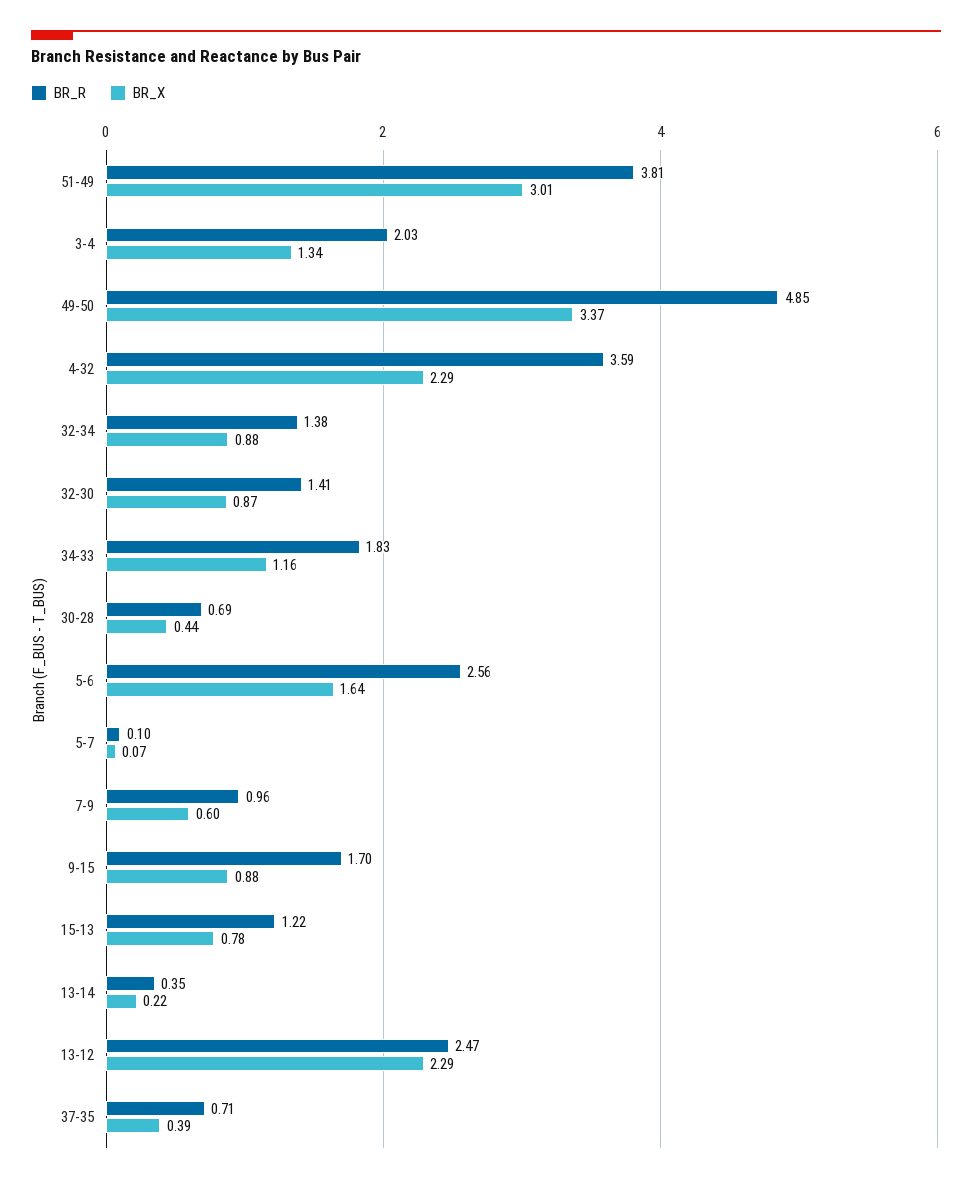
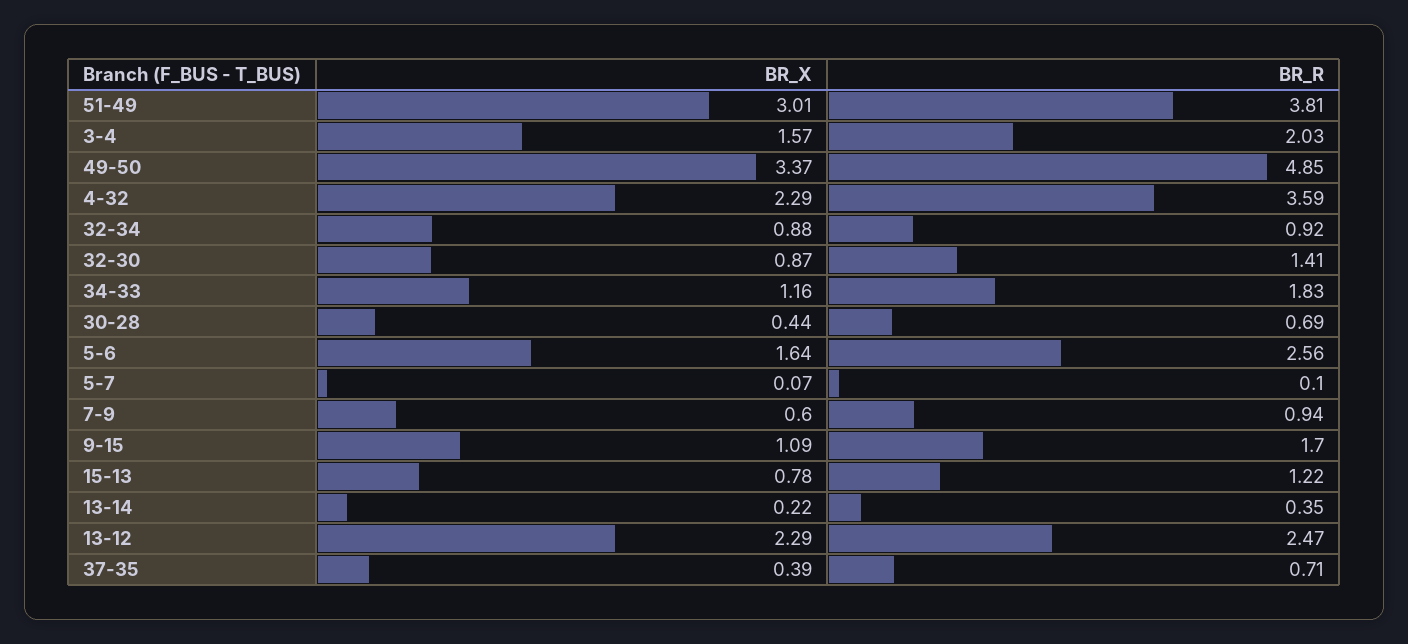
BR_X, 3-4: 1.34 -> 1.57
BR_R, 32-34: 1.38 -> 0.92
BR_R, 7-9: 0.96 -> 0.94
BR_X, 9-15: 0.88 -> 1.09

